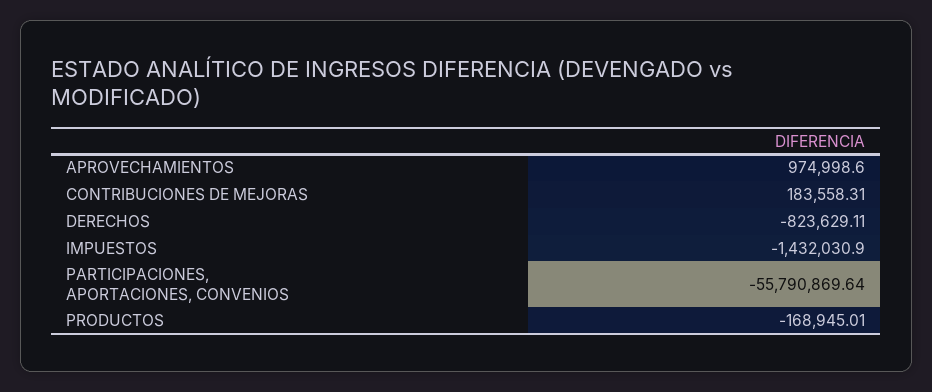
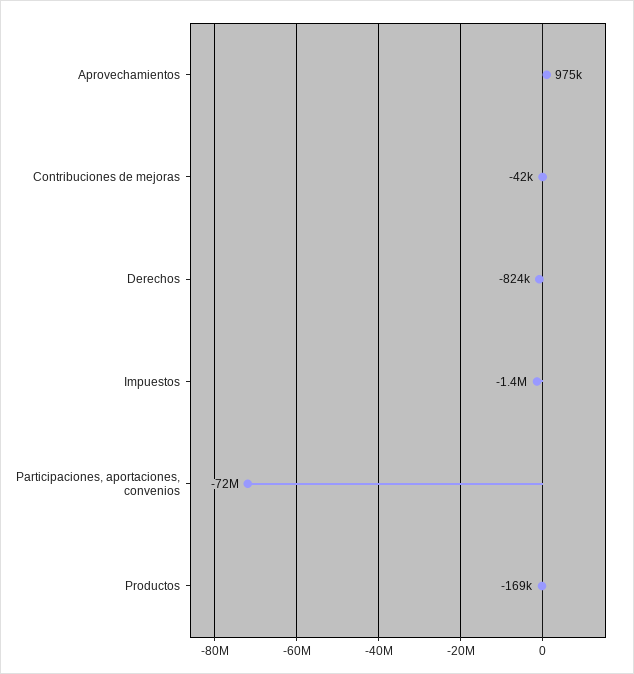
CONTRIBUCIONES DE MEJORAS: 183558.31 -> -42000
PARTICIPACIONES, APORTACIONES, CONVENIOS: -55790869.64 -> -72000000

